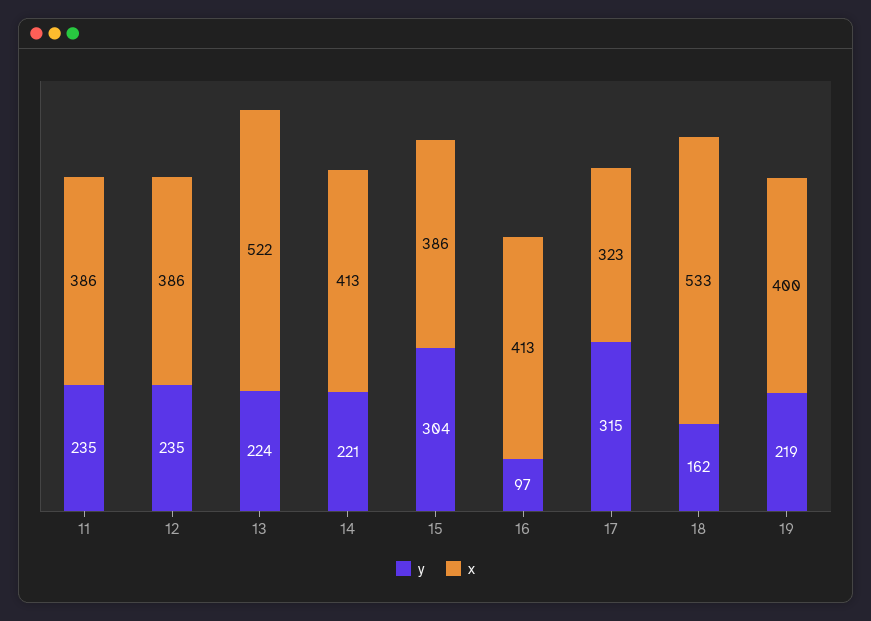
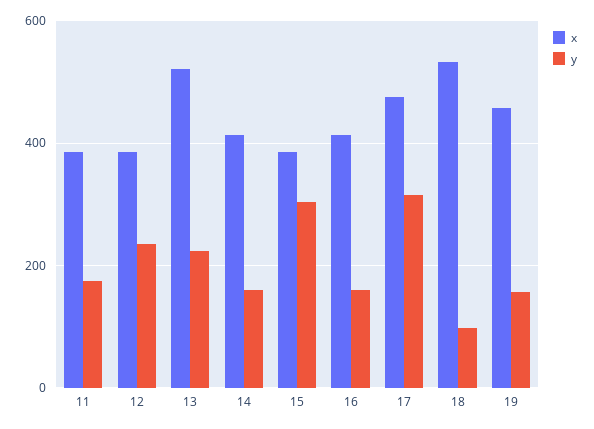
y, 11: 235 -> 180
y, 14: 221 -> 160
y, 16: 97 -> 160
x, 17: 323 -> 480
y, 18: 162 -> 100
y, 19: 219 -> 160
x, 19: 400 -> 460

